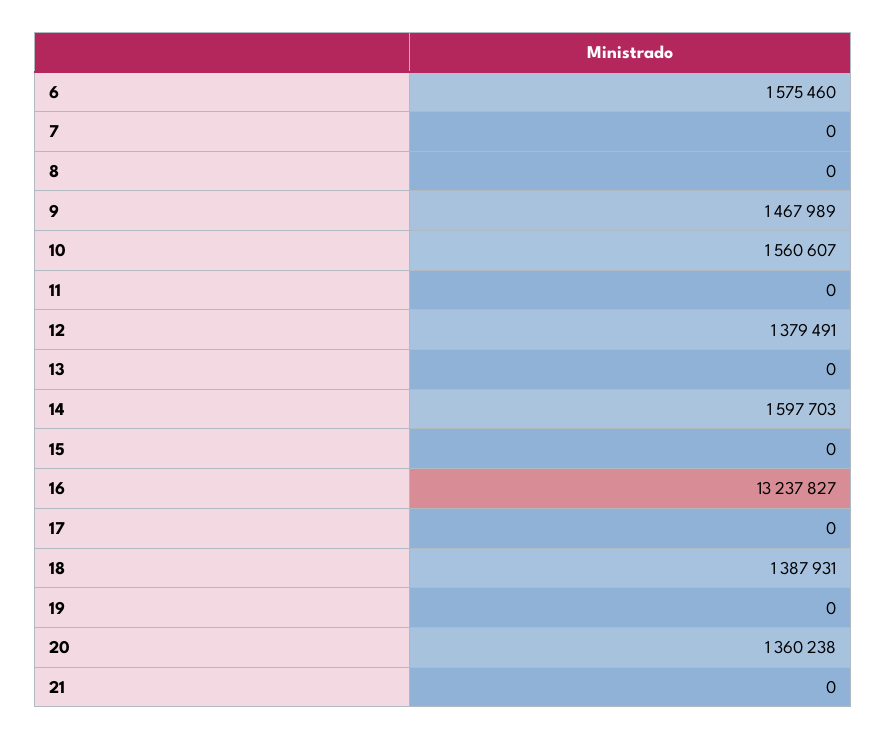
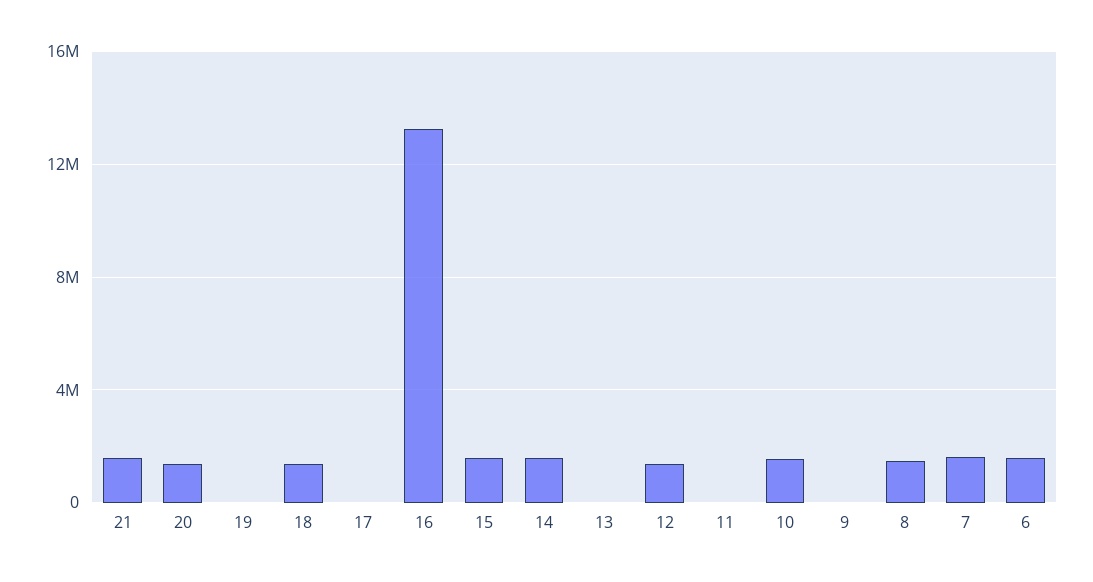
7: 0 -> 1500000
8: 0 -> 1500000
9: 1467989 -> 0
15: 0 -> 1500000
21: 0 -> 1500000

